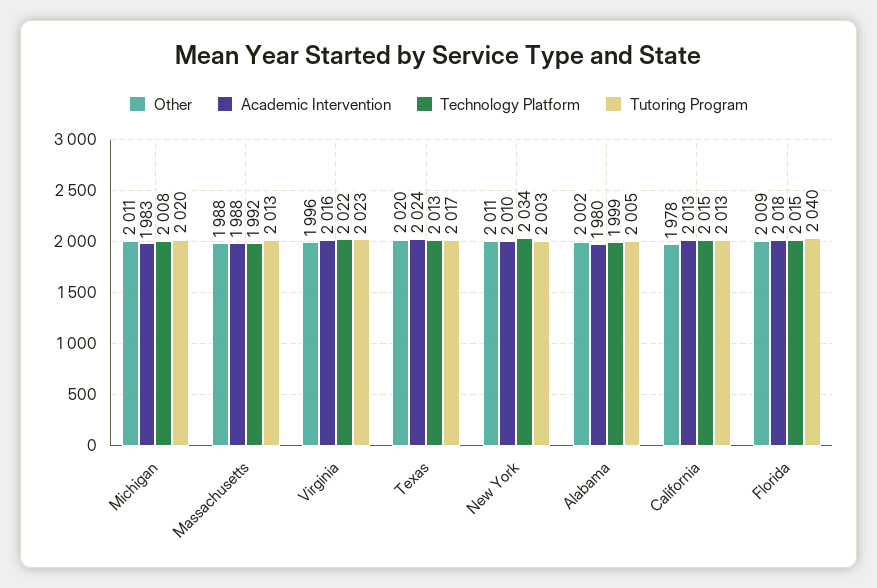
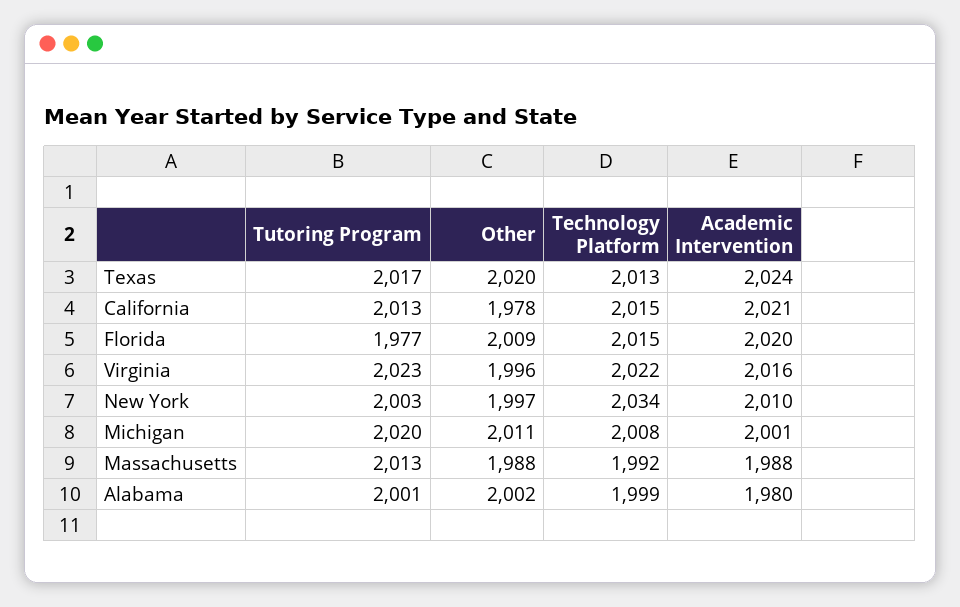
Academic Intervention, Michigan: 1983 -> 2001
Other, New York: 2011 -> 1997
Tutoring Program, Alabama: 2005 -> 2001
Academic Intervention, California: 2013 -> 2021
Academic Intervention, Florida: 2018 -> 2020
Tutoring Program, Florida: 2040 -> 1977

